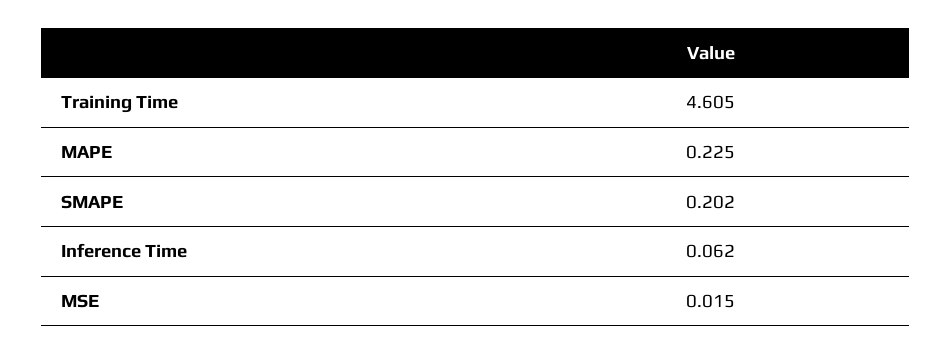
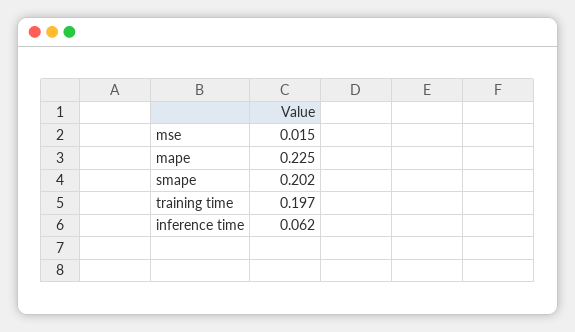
Training Time: 4.605 -> 0.197

